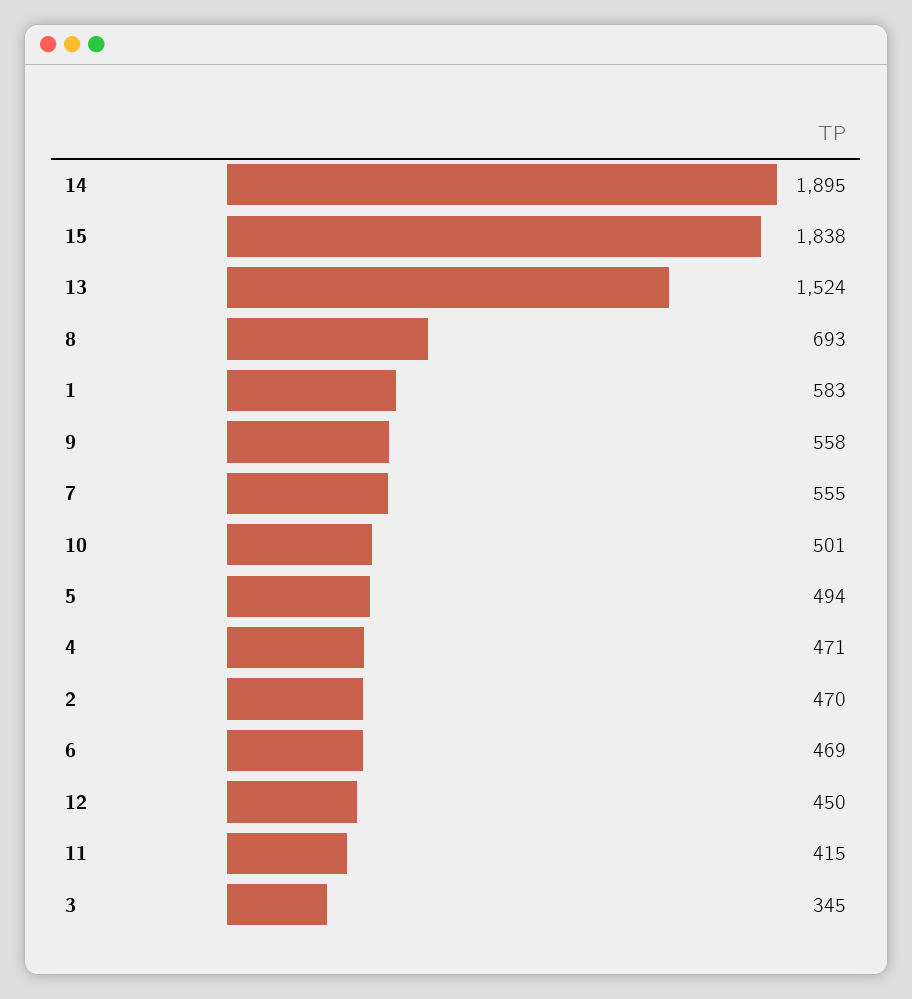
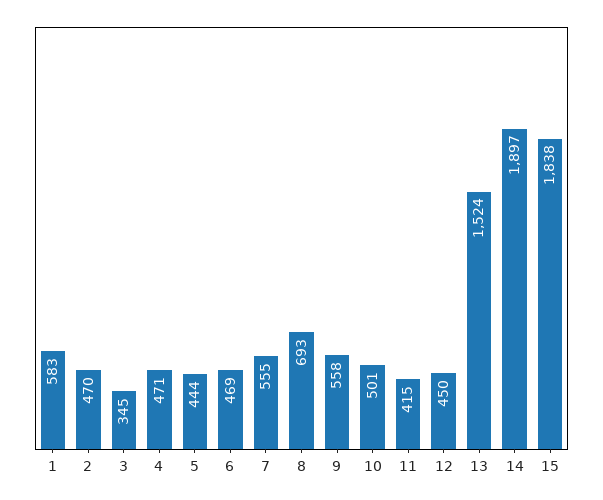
14: 1895 -> 1897
5: 494 -> 444

